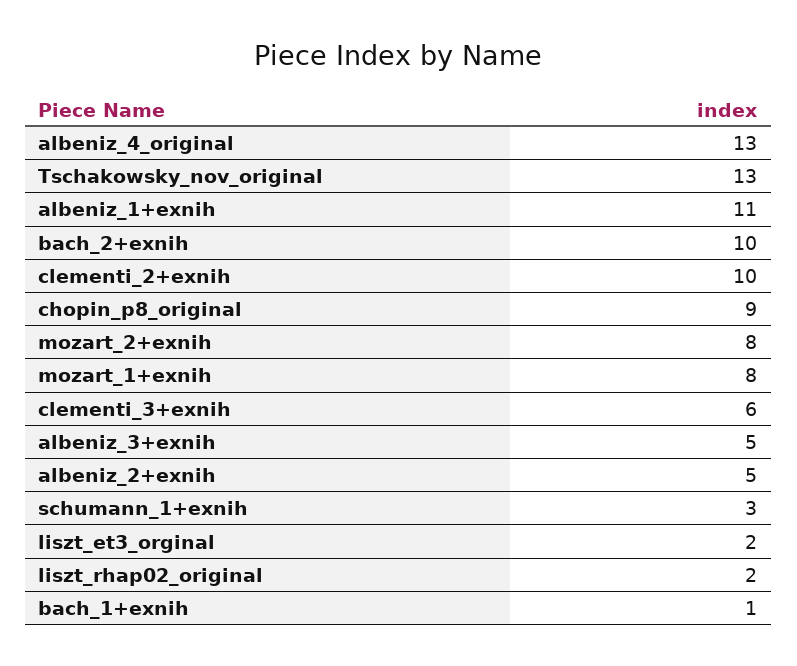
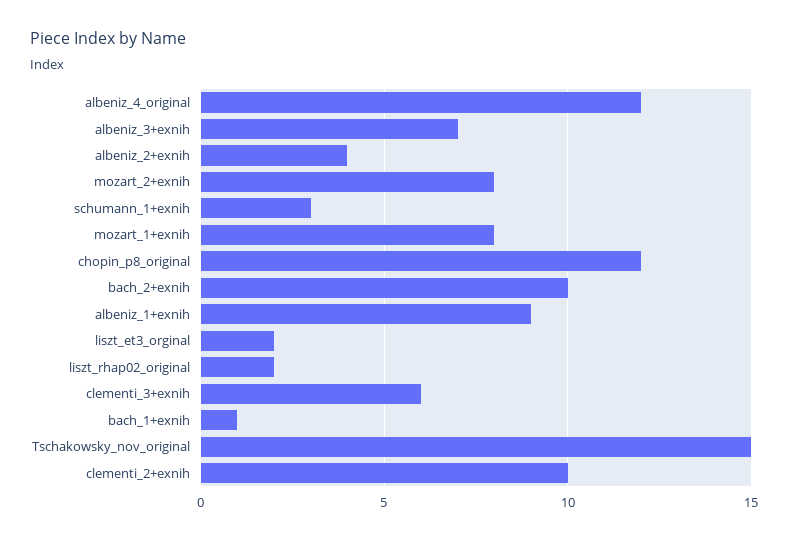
albeniz_4_original: 13 -> 12
Tschakowsky_nov_original: 13 -> 15
albeniz_1+exnih: 11 -> 9
chopin_p8_original: 9 -> 12
albeniz_3+exnih: 5 -> 7
albeniz_2+exnih: 5 -> 4

